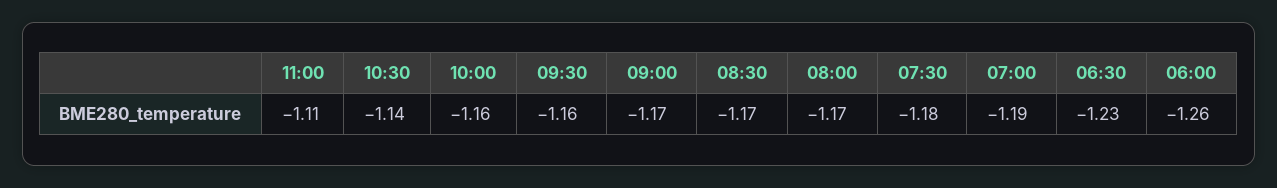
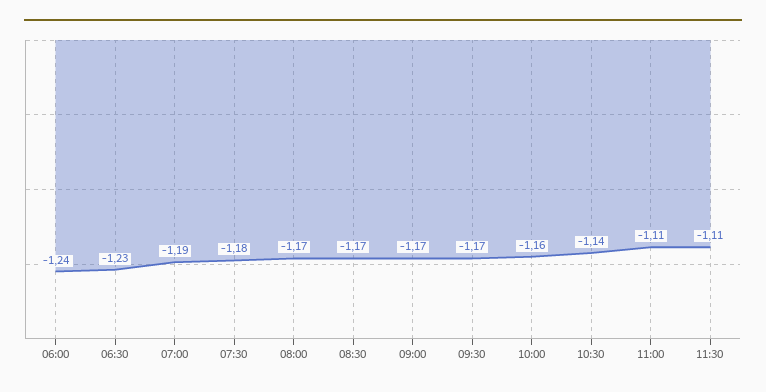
09:30: -1.16 -> -1.17
06:00: -1.26 -> -1.24
11:30: none -> -1.11

